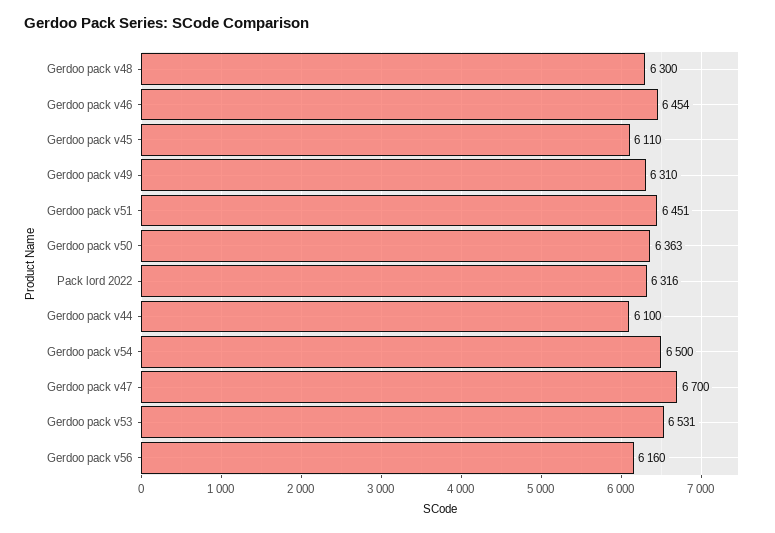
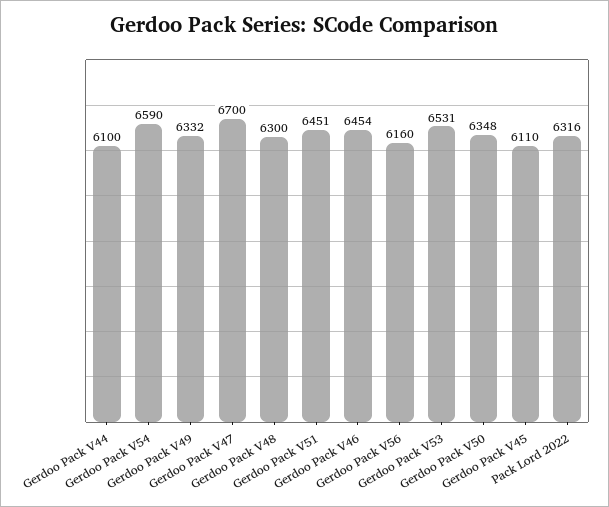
Gerdoo pack v49: 6310 -> 6332
Gerdoo pack v50: 6363 -> 6348
Gerdoo pack v54: 6500 -> 6590

